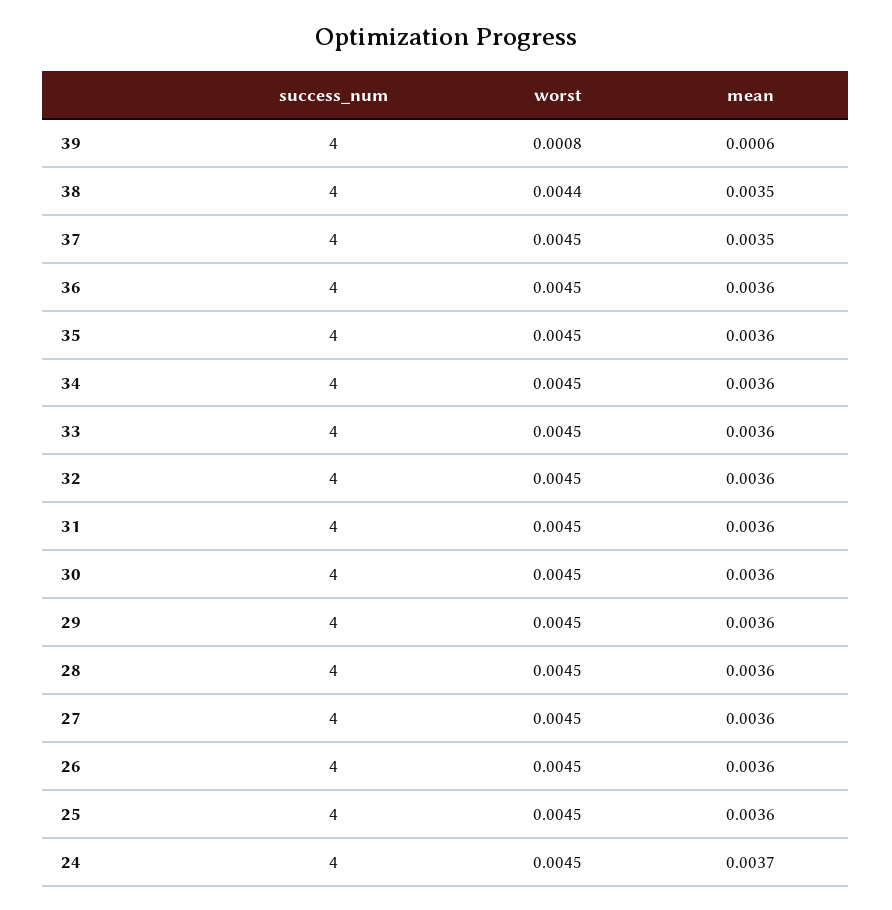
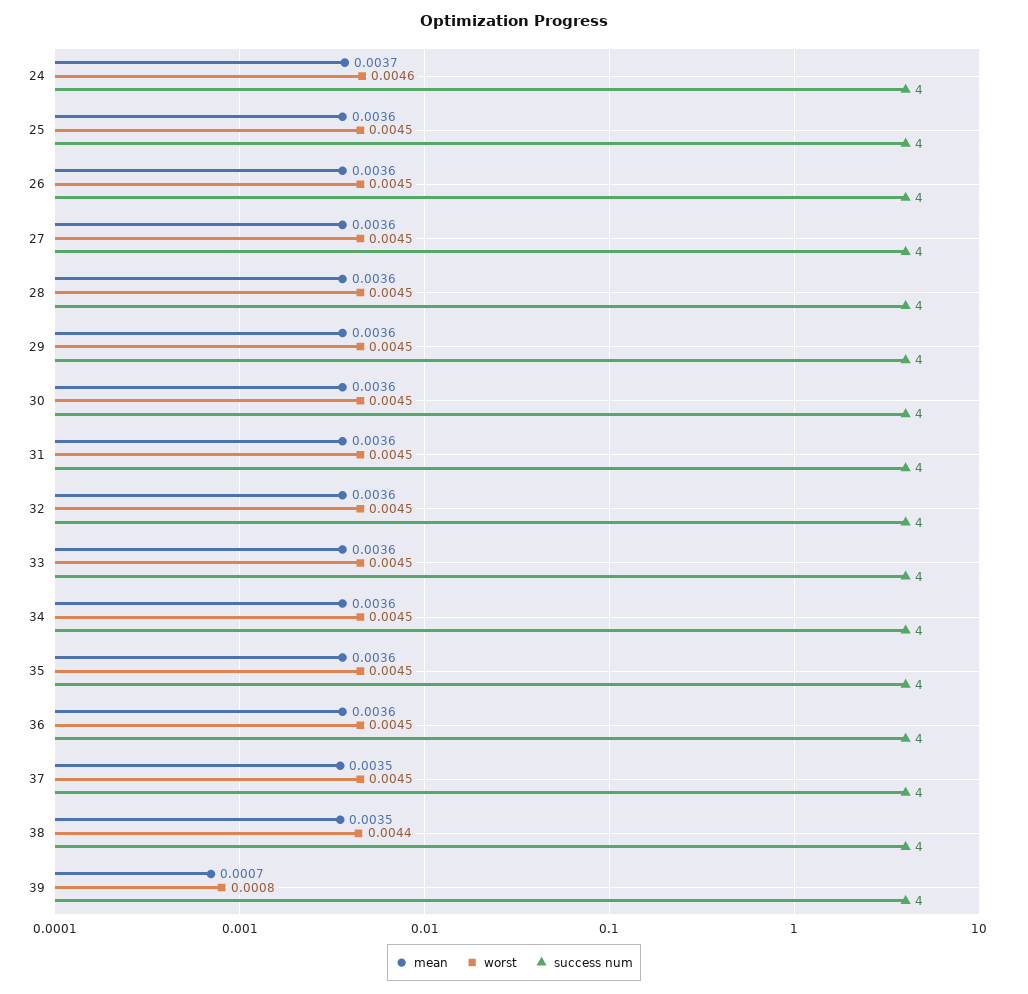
mean, 39: 0.0006 -> 0.0007
worst, 24: 0.0045 -> 0.0046

